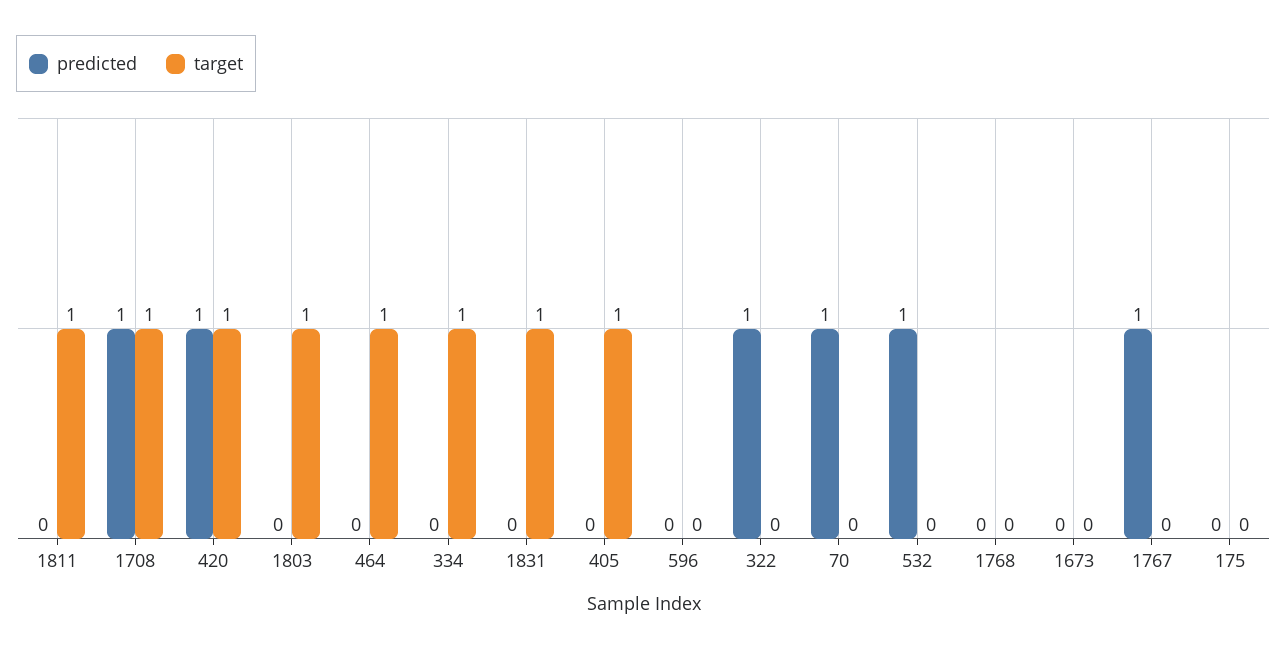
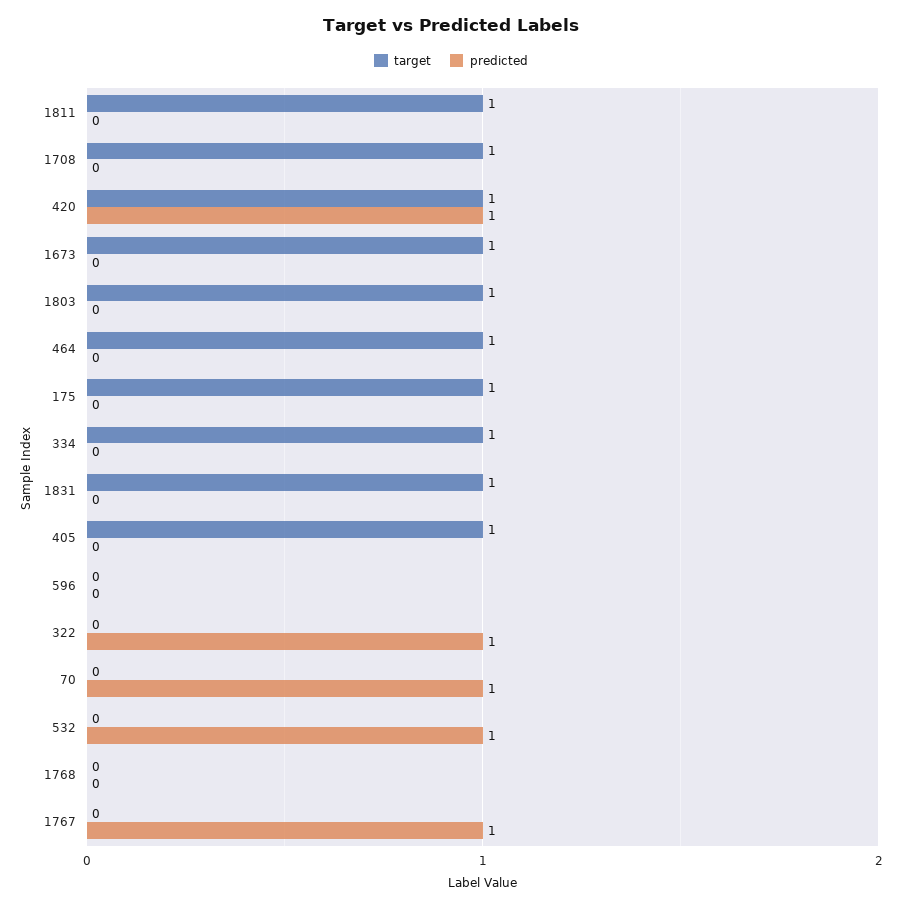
predicted, 1708: 1 -> 0
target, 1673: 0 -> 1
target, 175: 0 -> 1

